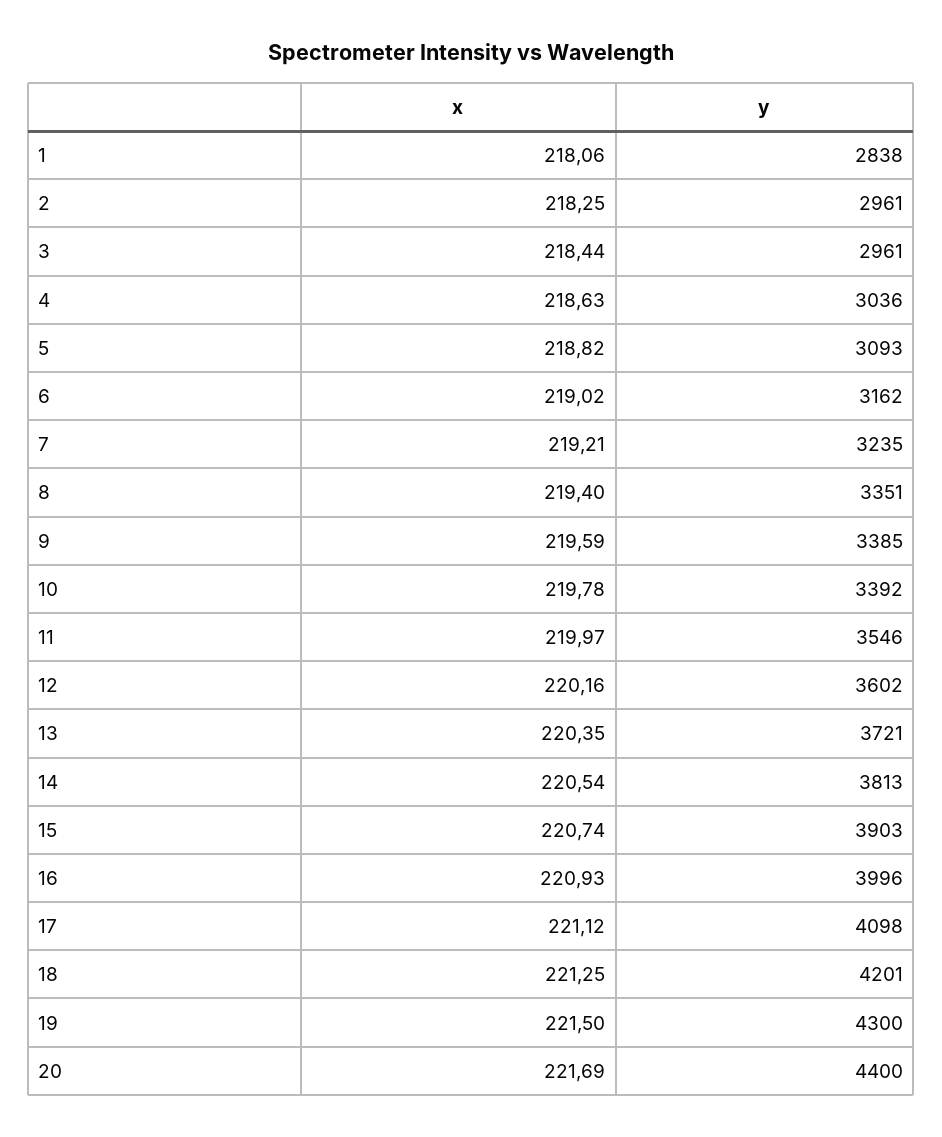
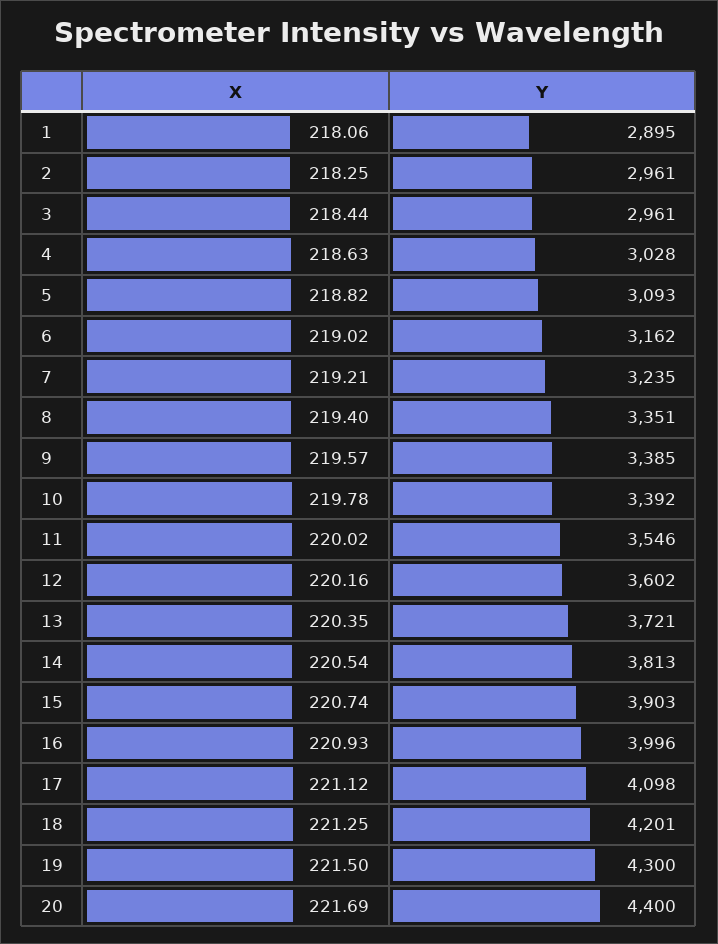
y, 1: 2838 -> 2895
y, 4: 3036 -> 3028
x, 9: 219.59 -> 219.57
x, 11: 219.97 -> 220.02

